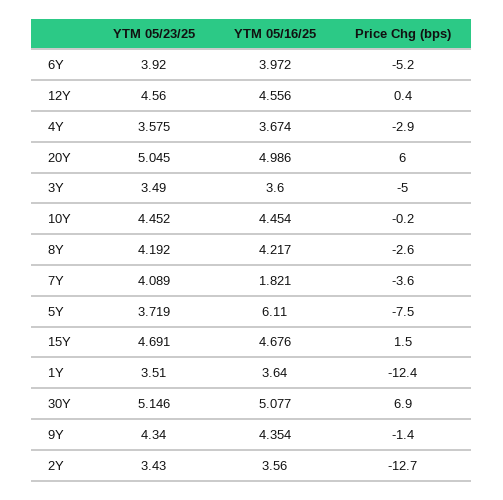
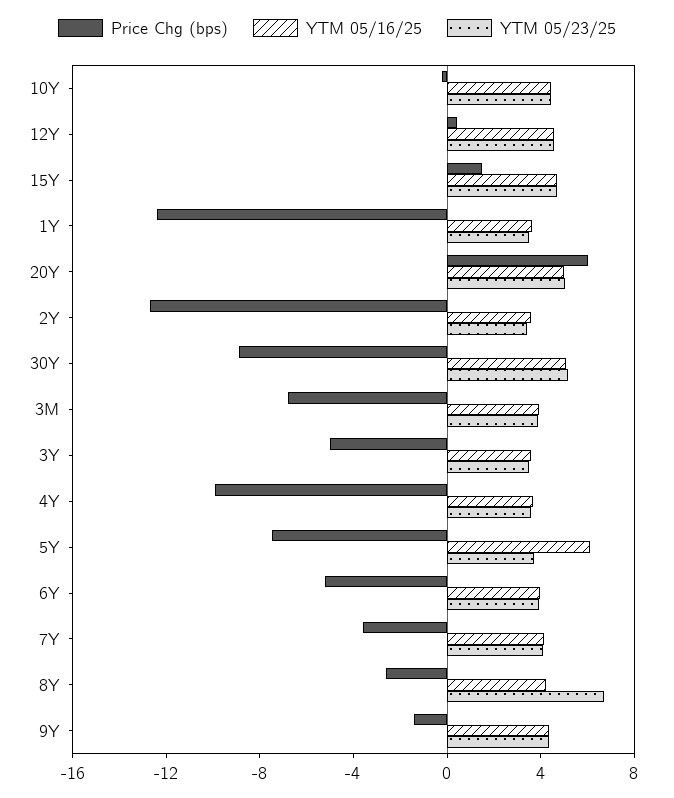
Price Chg (bps), 4Y: -2.9 -> -10
YTM 05/23/25, 8Y: 4.192 -> 7
YTM 05/16/25, 7Y: 1.821 -> 4
Price Chg (bps), 30Y: 6.9 -> -9
Price Chg (bps), 3M: none -> -7
YTM 05/16/25, 3M: none -> 4
YTM 05/23/25, 3M: none -> 4

